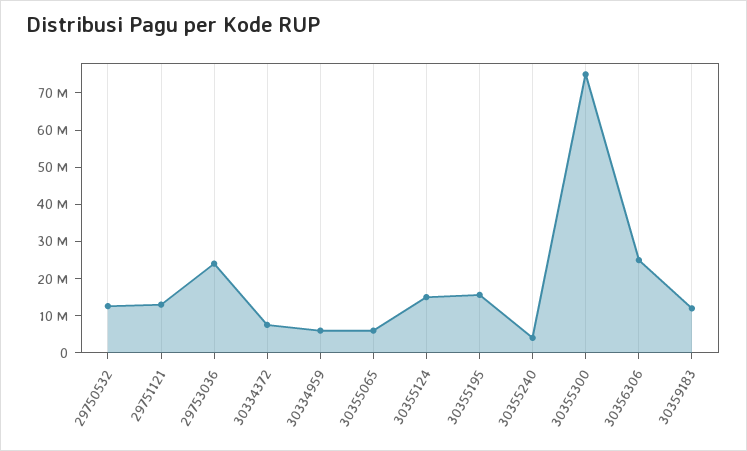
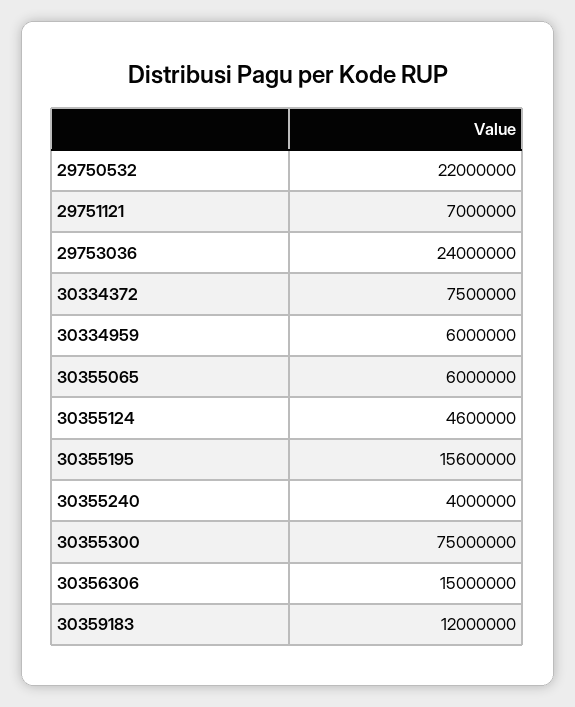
29750532: 12500000 -> 22000000
29751121: 12500000 -> 7000000
30355124: 15000000 -> 4600000
30356306: 25000000 -> 15000000

